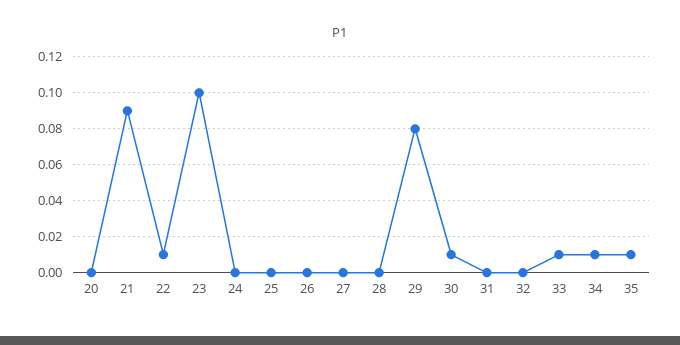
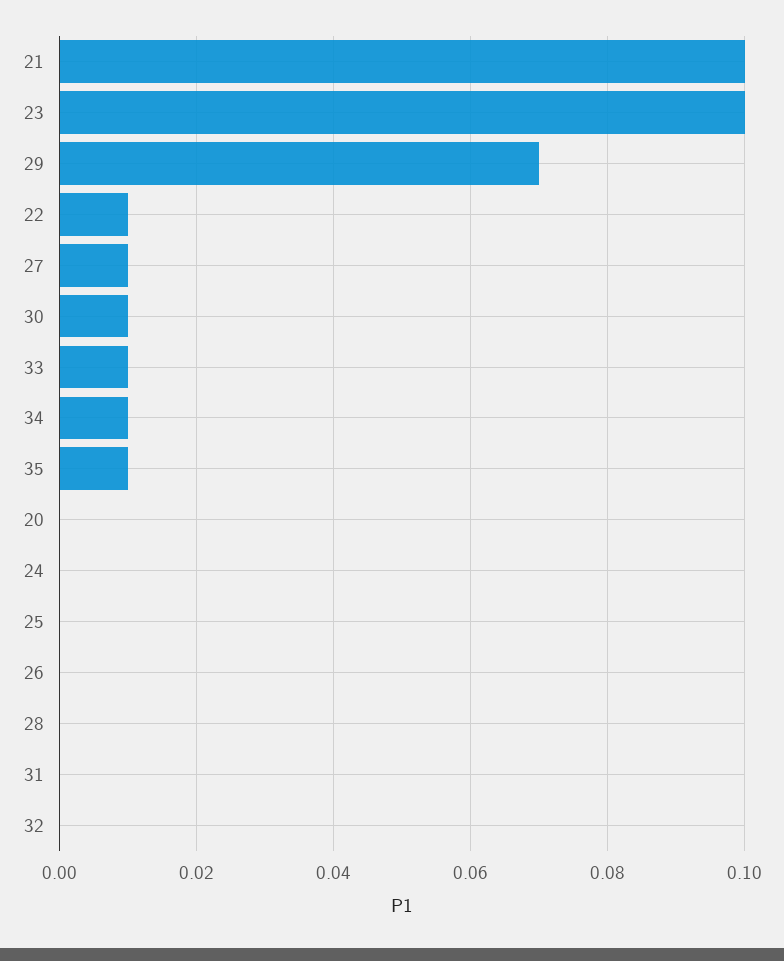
21: 0.09 -> 0.1
27: 0 -> 0.01
29: 0.08 -> 0.07

